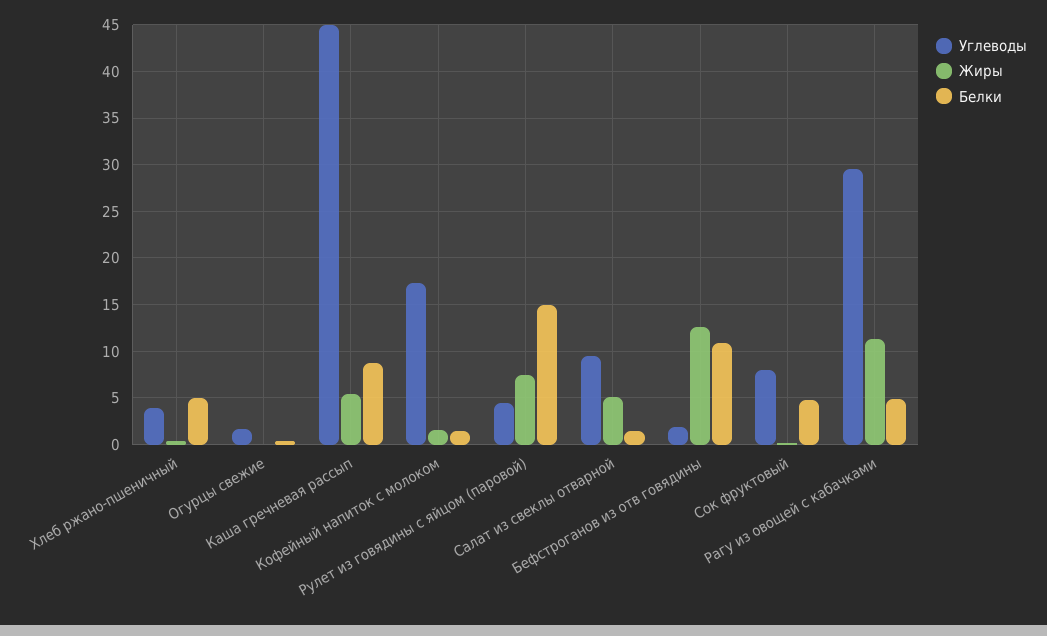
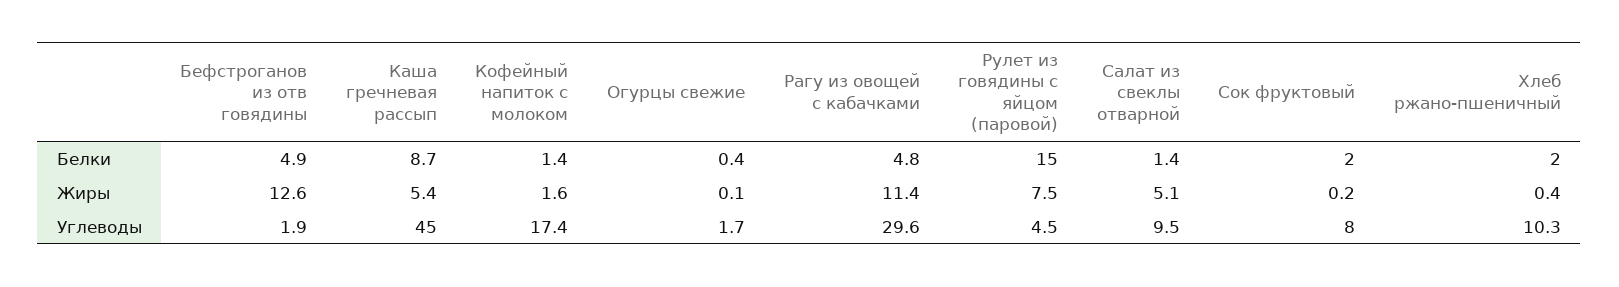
Углеводы, Хлеб ржано-пшеничный: 4 -> 10.3
Белки, Хлеб ржано-пшеничный: 5 -> 2
Белки, Бефстроганов из отв говядины: 11 -> 4.9
Белки, Сок фруктовый: 5 -> 2

